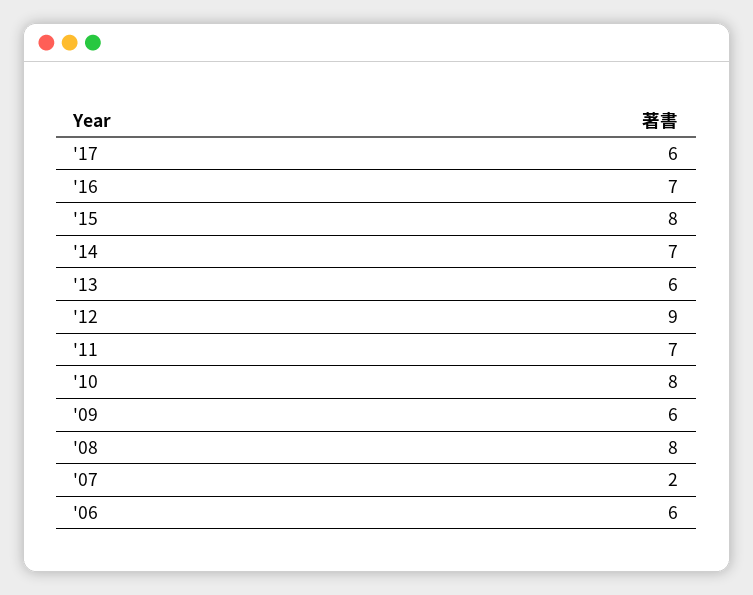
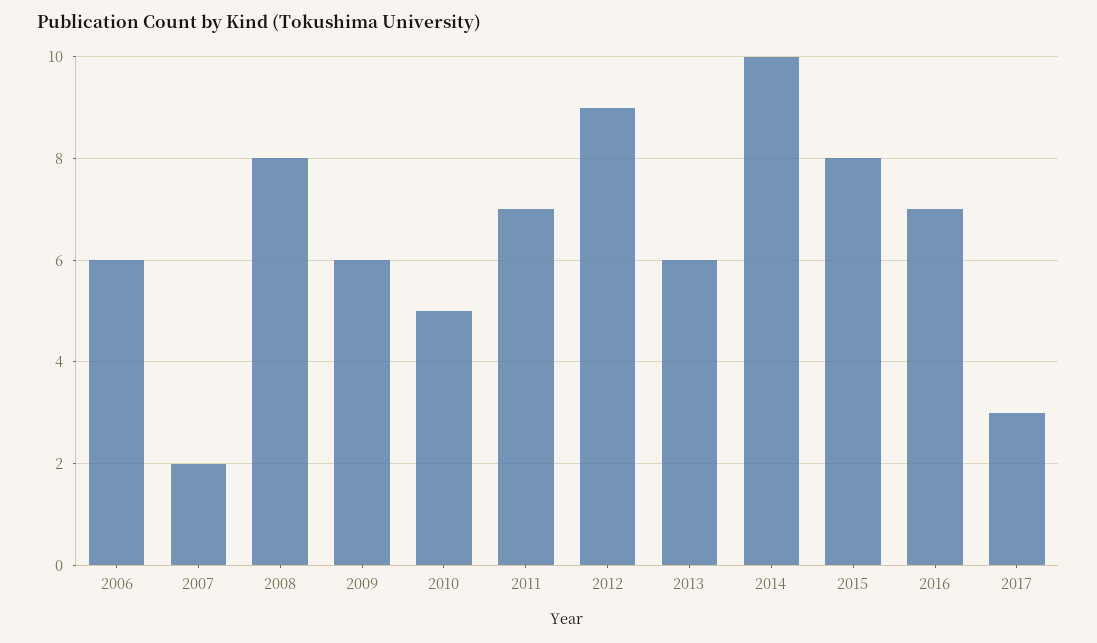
'17: 6 -> 3
'14: 7 -> 10
'10: 8 -> 5

